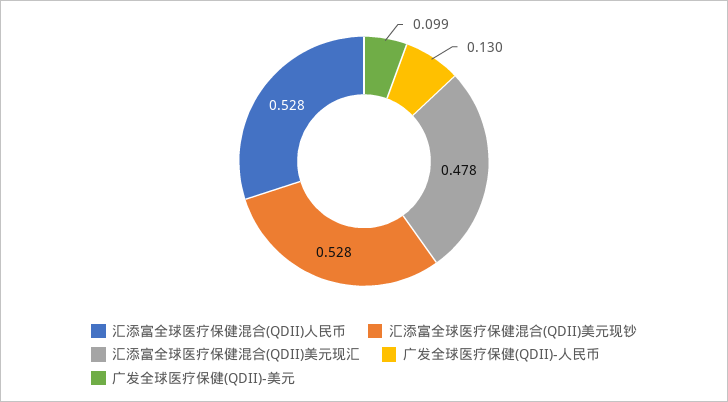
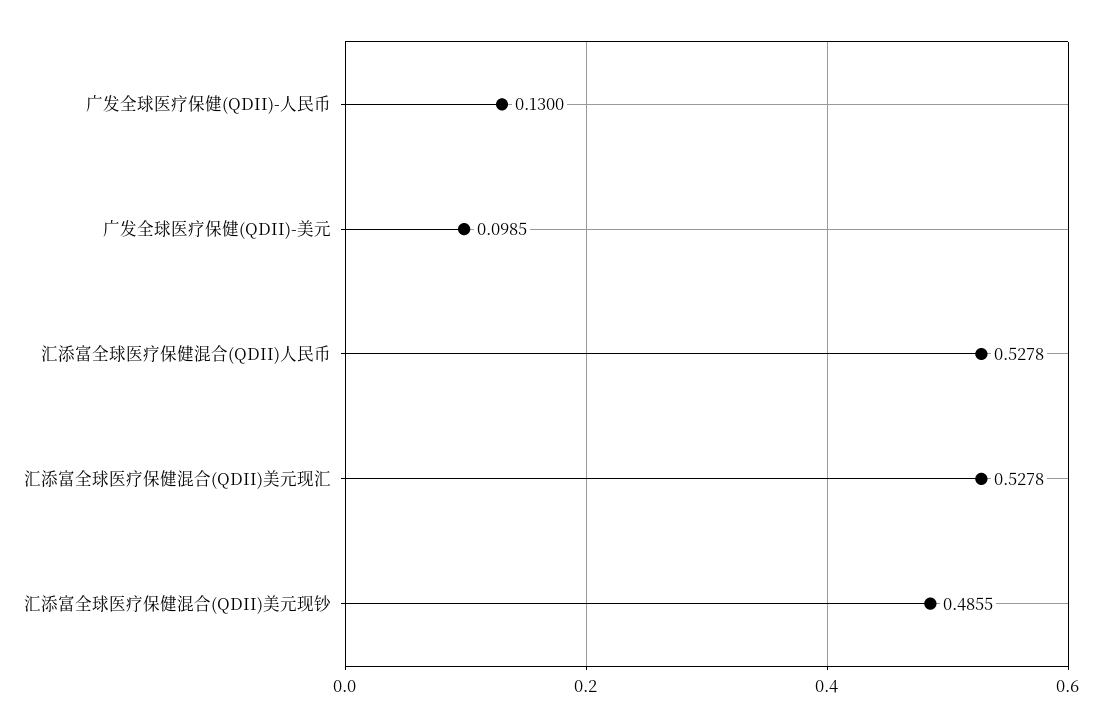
汇添富全球医疗保健混合(QDII)美元现钞: 0.528 -> 0.4855
汇添富全球医疗保健混合(QDII)美元现汇: 0.478 -> 0.5278

